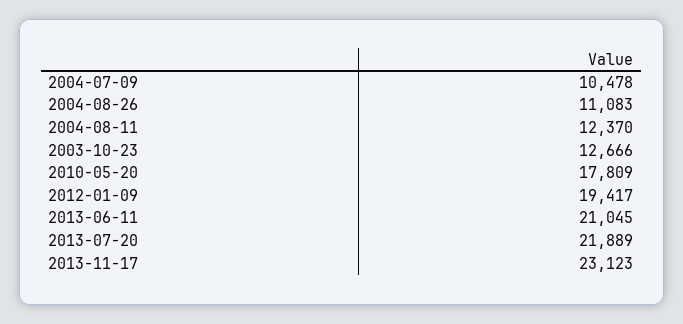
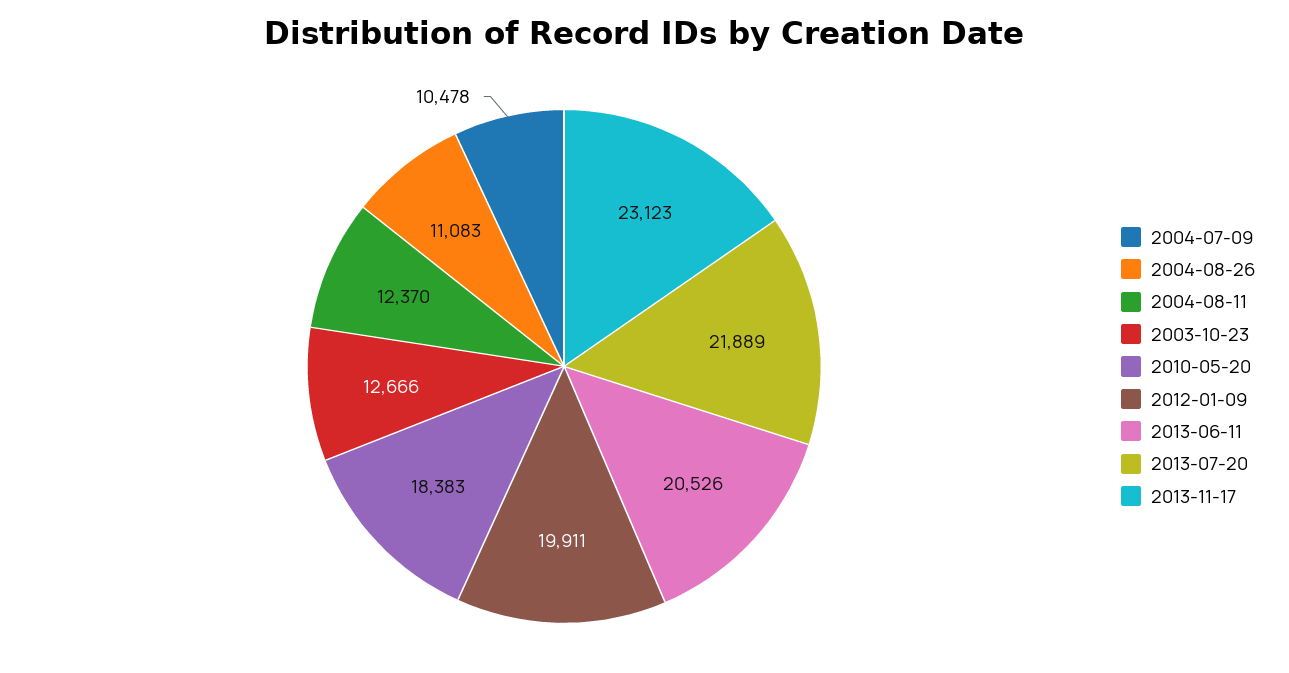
2010-05-20: 17809 -> 18383
2012-01-09: 19417 -> 19911
2013-06-11: 21045 -> 20526

